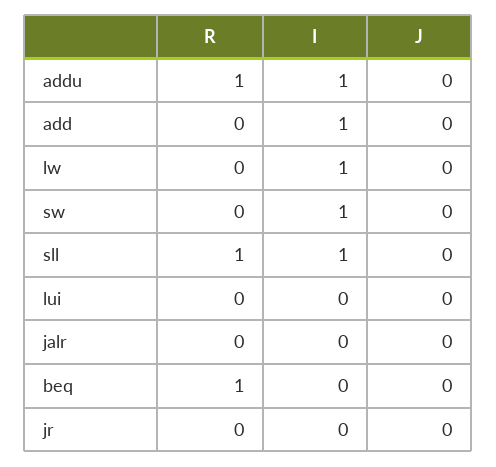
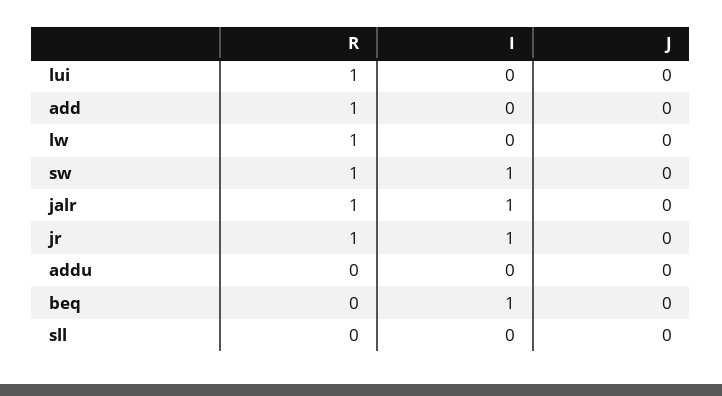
R, addu: 1 -> 0
I, addu: 1 -> 0
R, add: 0 -> 1
I, add: 1 -> 0
R, lw: 0 -> 1
I, lw: 1 -> 0
R, sw: 0 -> 1
R, sll: 1 -> 0
I, sll: 1 -> 0
R, lui: 0 -> 1
R, jalr: 0 -> 1
I, jalr: 0 -> 1
R, beq: 1 -> 0
I, beq: 0 -> 1
R, jr: 0 -> 1
I, jr: 0 -> 1

